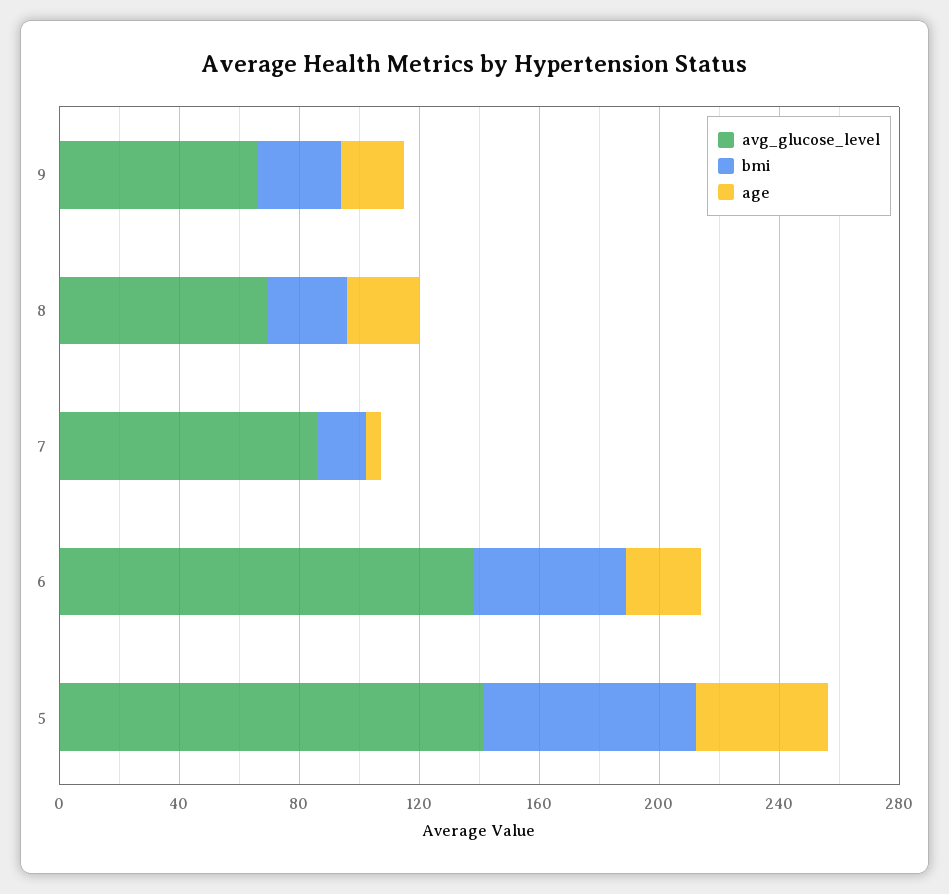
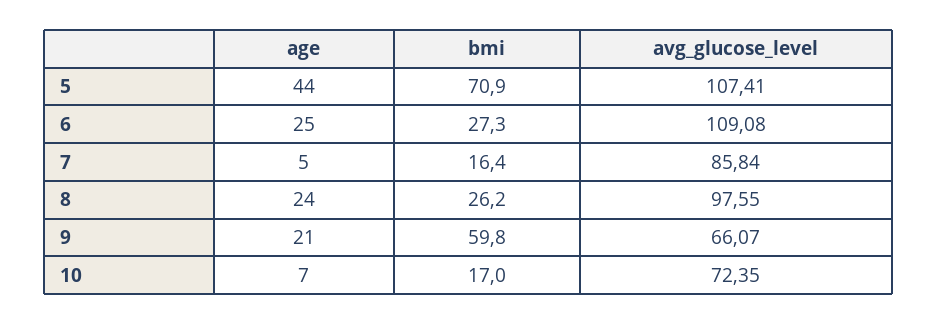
bmi, 9: 30 -> 59.8
avg_glucose_level, 8: 70 -> 97.55
avg_glucose_level, 6: 140 -> 109.08
bmi, 6: 50 -> 27.3
avg_glucose_level, 5: 140 -> 107.41
age, 10: none -> 7
bmi, 10: none -> 17
avg_glucose_level, 10: none -> 72.35

